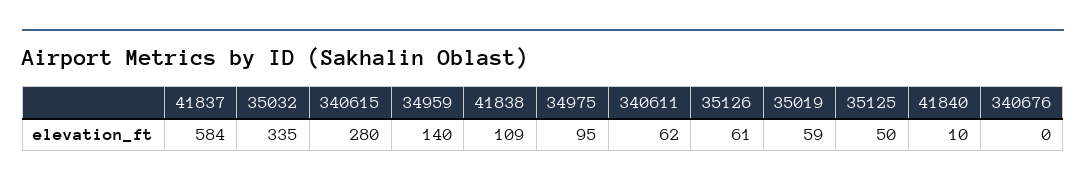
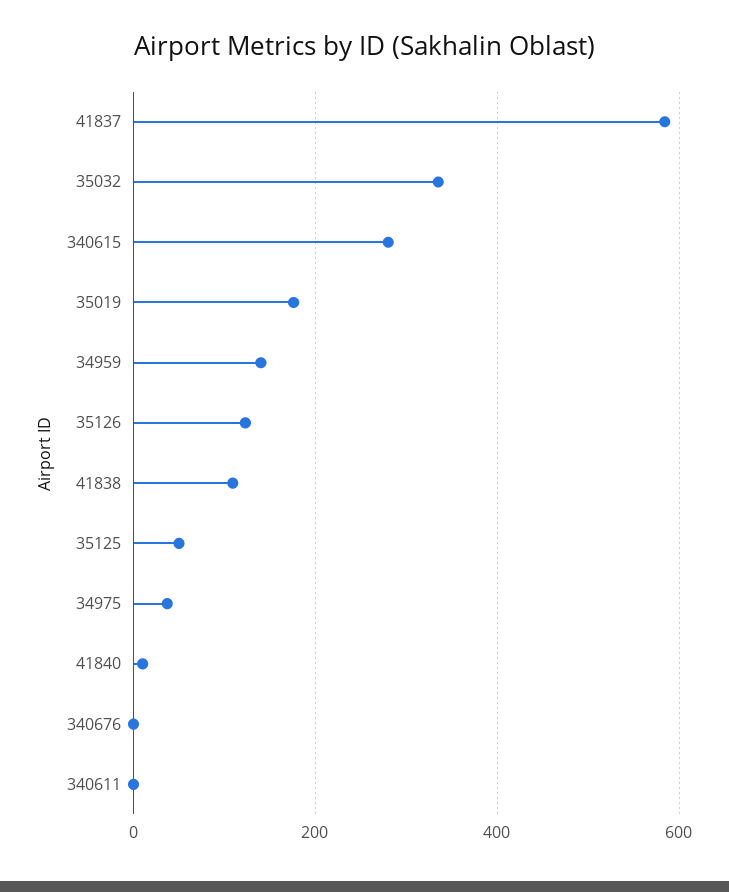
34975: 95 -> 40
340611: 62 -> 0
35126: 61 -> 120
35019: 59 -> 180

